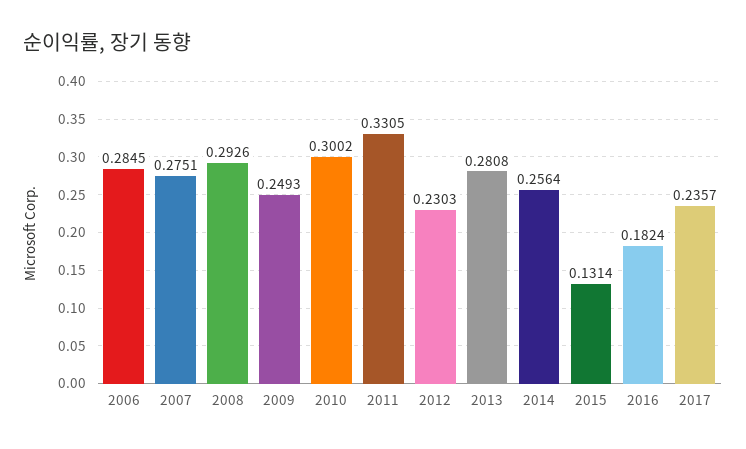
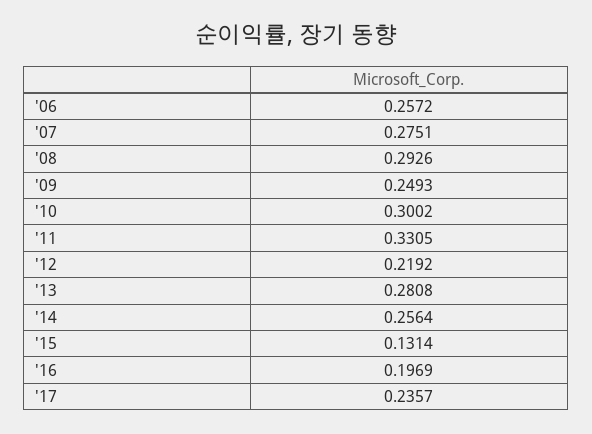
2006: 0.2845 -> 0.2572
2012: 0.2303 -> 0.2192
2016: 0.1824 -> 0.1969

